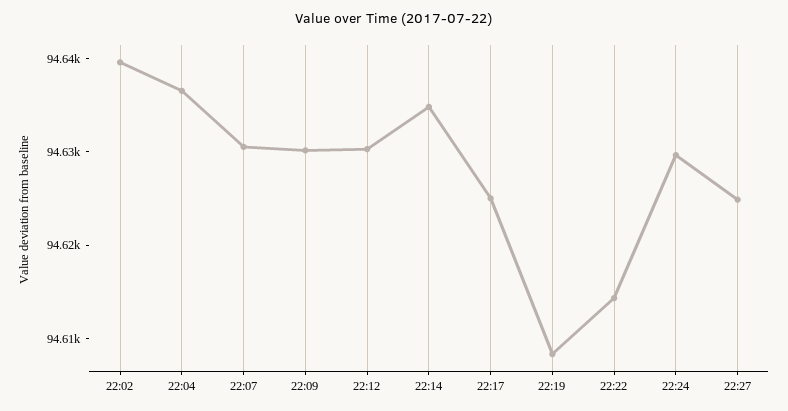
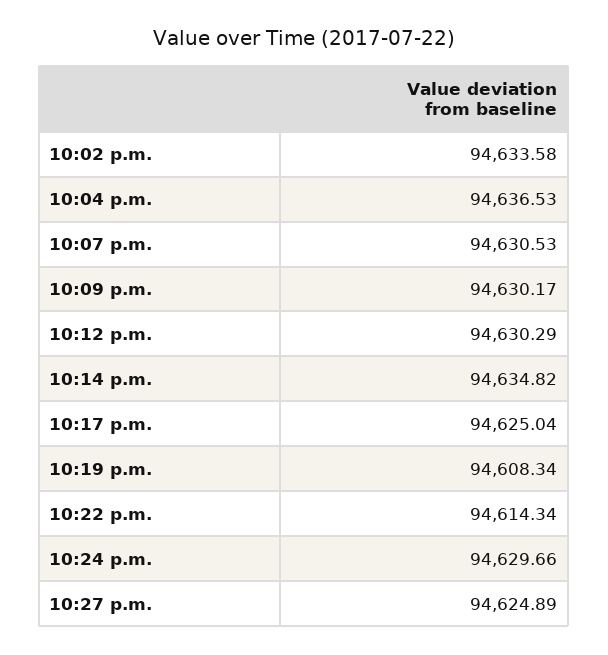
22:02: 94640 -> 94633.58

